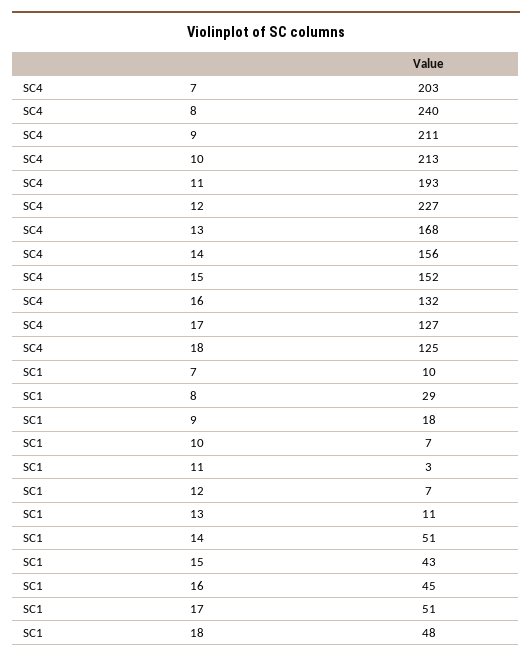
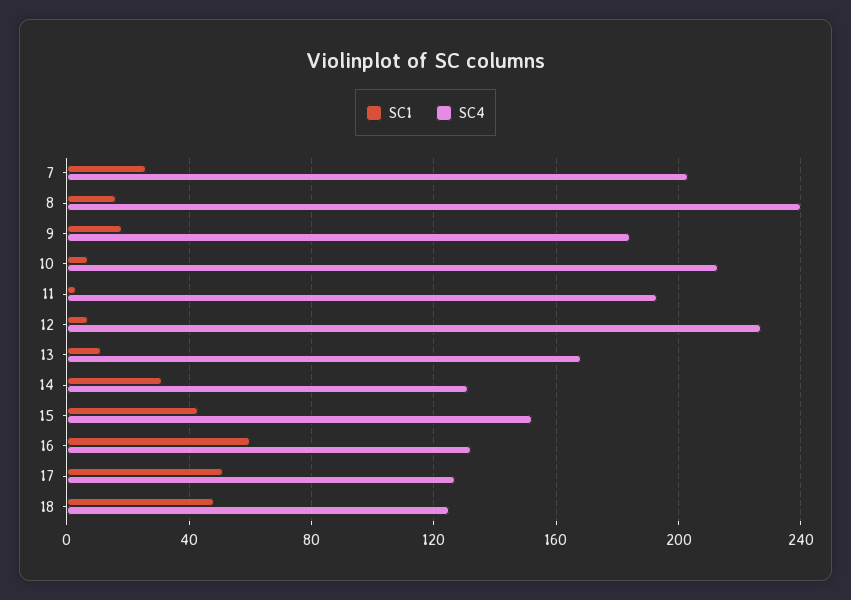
SC4, 9: 211 -> 185
SC4, 14: 156 -> 130
SC1, 7: 10 -> 25
SC1, 8: 29 -> 15
SC1, 14: 51 -> 30
SC1, 16: 45 -> 60

